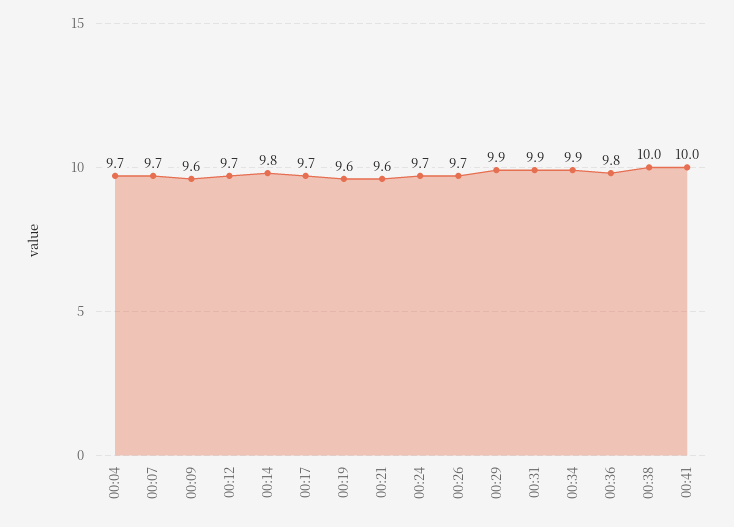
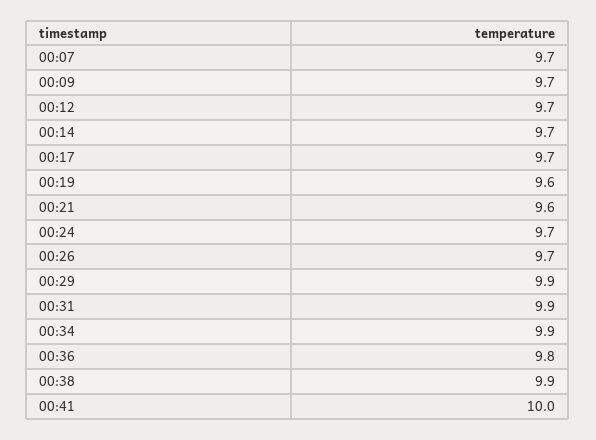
00:04: 9.7 -> none
00:09: 9.6 -> 9.7
00:14: 9.8 -> 9.7
00:38: 10 -> 9.9

